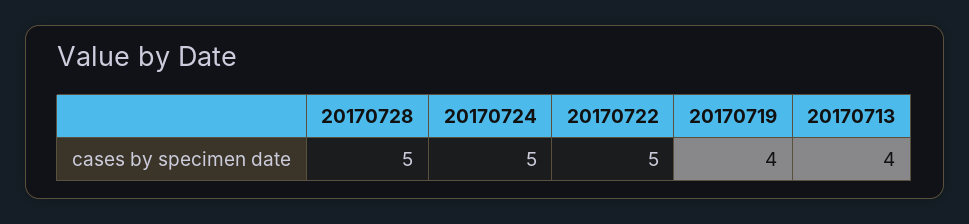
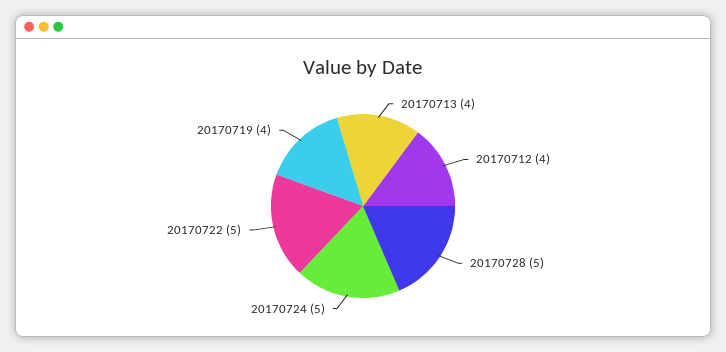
20170712: none -> 4

